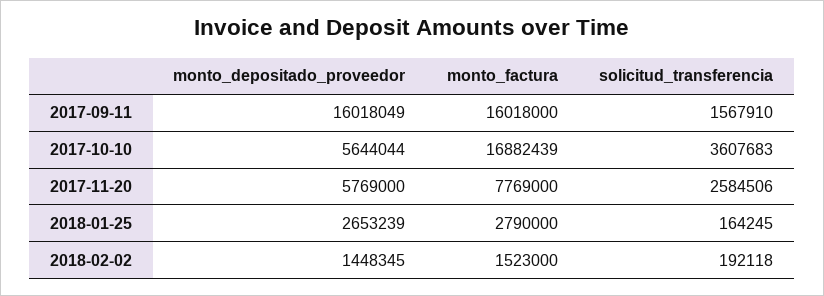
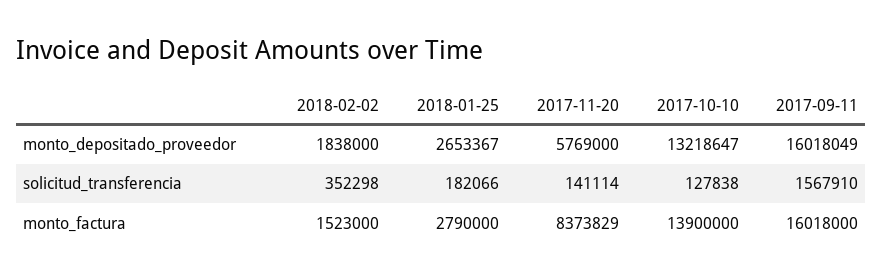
monto_depositado_proveedor, 2017-10-10: 5644044 -> 13218647
monto_factura, 2017-10-10: 16882439 -> 13900000
solicitud_transferencia, 2017-10-10: 3607683 -> 127838
monto_factura, 2017-11-20: 7769000 -> 8373829
solicitud_transferencia, 2017-11-20: 2584506 -> 141114
monto_depositado_proveedor, 2018-01-25: 2653239 -> 2653367
solicitud_transferencia, 2018-01-25: 164245 -> 182066
monto_depositado_proveedor, 2018-02-02: 1448345 -> 1838000
solicitud_transferencia, 2018-02-02: 192118 -> 352298

